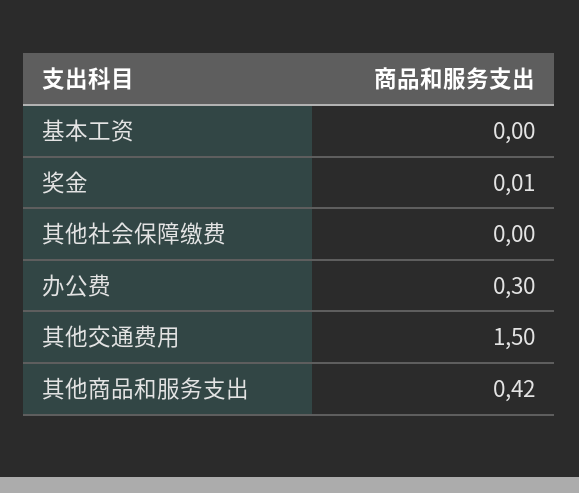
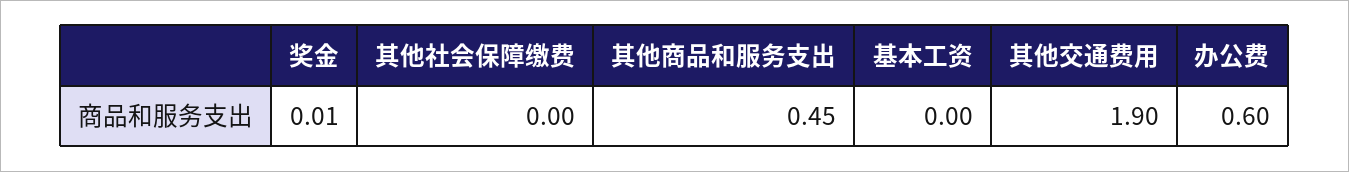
办公费: 0.3 -> 0.6
其他交通费用: 1.5 -> 1.9
其他商品和服务支出: 0.42 -> 0.45

